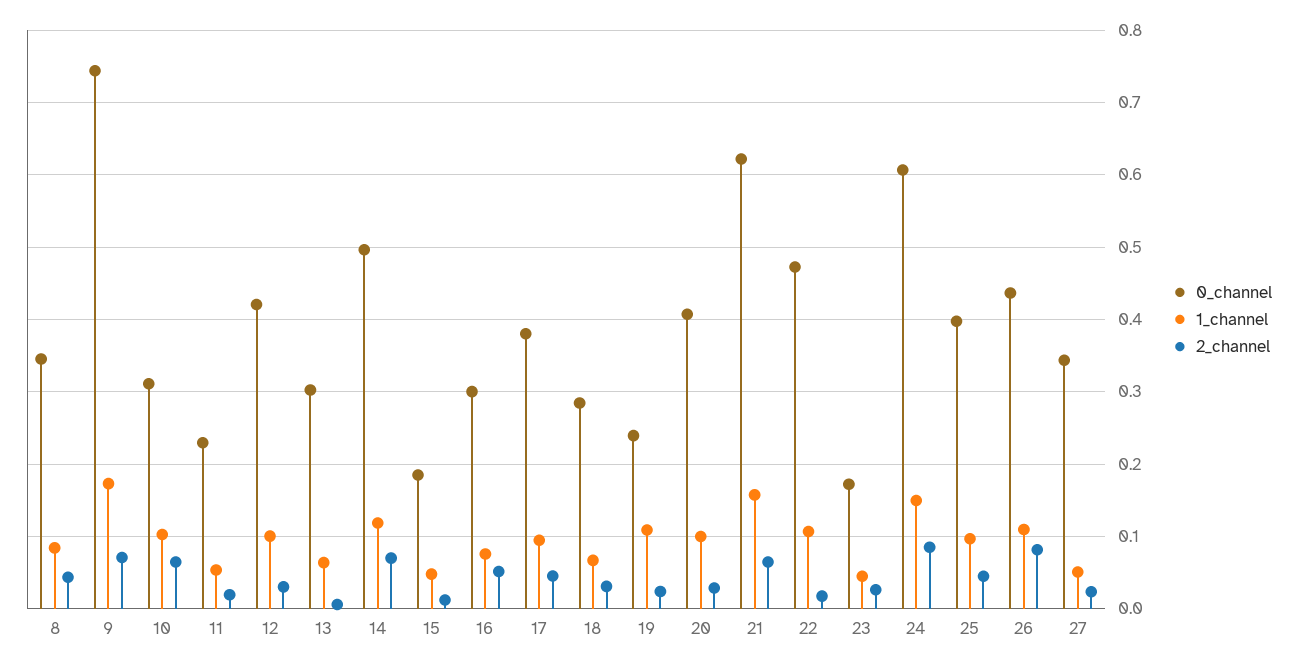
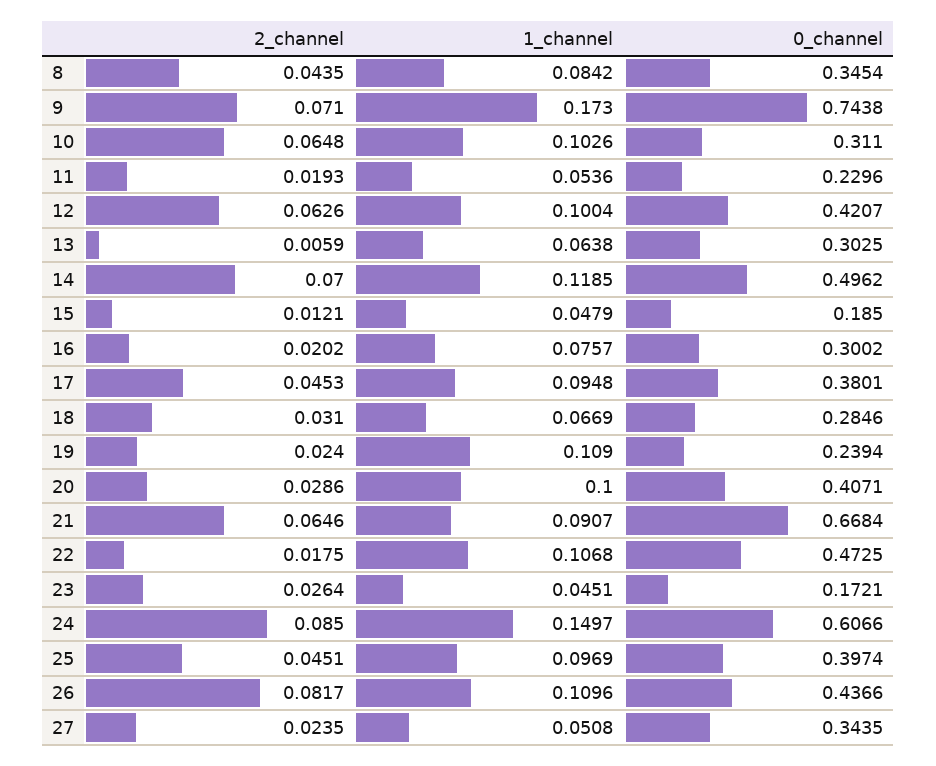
2_channel, 12: 0.03 -> 0.0626
2_channel, 16: 0.05 -> 0.0202
0_channel, 21: 0.62 -> 0.6684
1_channel, 21: 0.16 -> 0.0907

